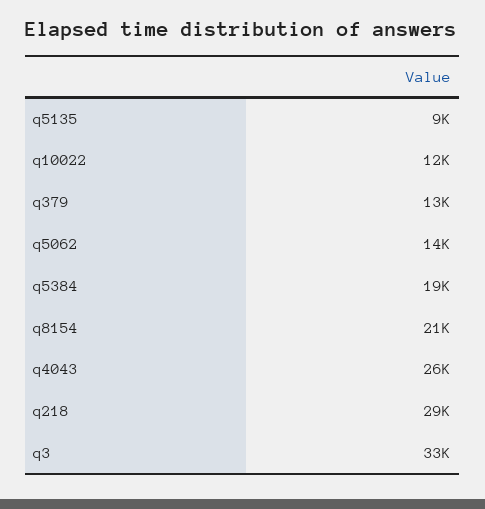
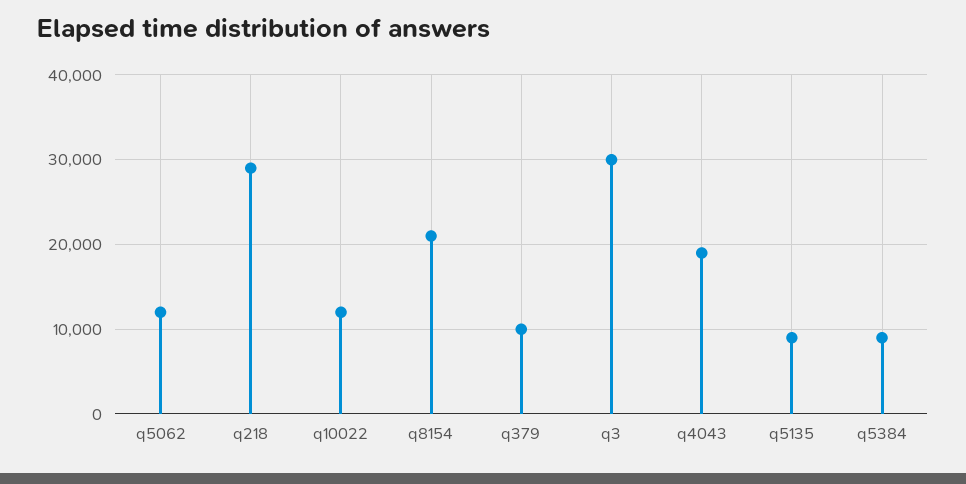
q379: 13000 -> 10000
q5062: 14000 -> 12000
q5384: 19000 -> 9000
q4043: 26000 -> 19000
q3: 33000 -> 30000

